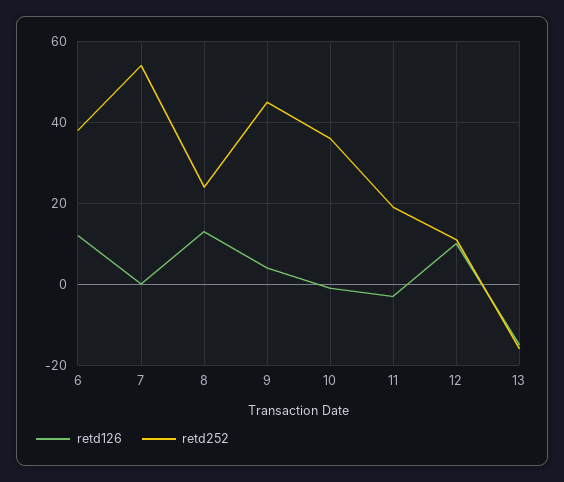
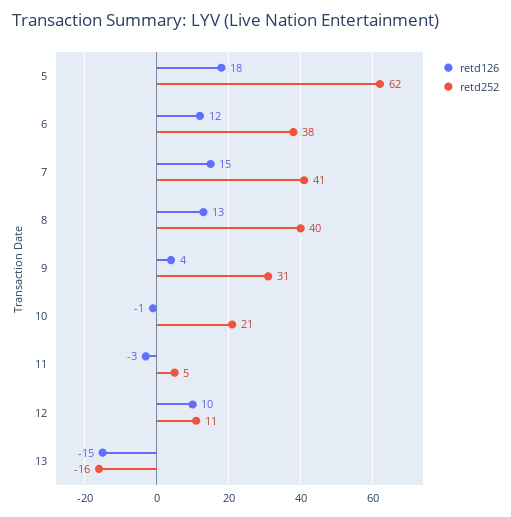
retd126, 7: 0 -> 15
retd252, 7: 55 -> 41
retd252, 8: 25 -> 40
retd252, 9: 45 -> 31
retd252, 10: 35 -> 21
retd252, 11: 20 -> 5
retd126, 5: none -> 18
retd252, 5: none -> 62

